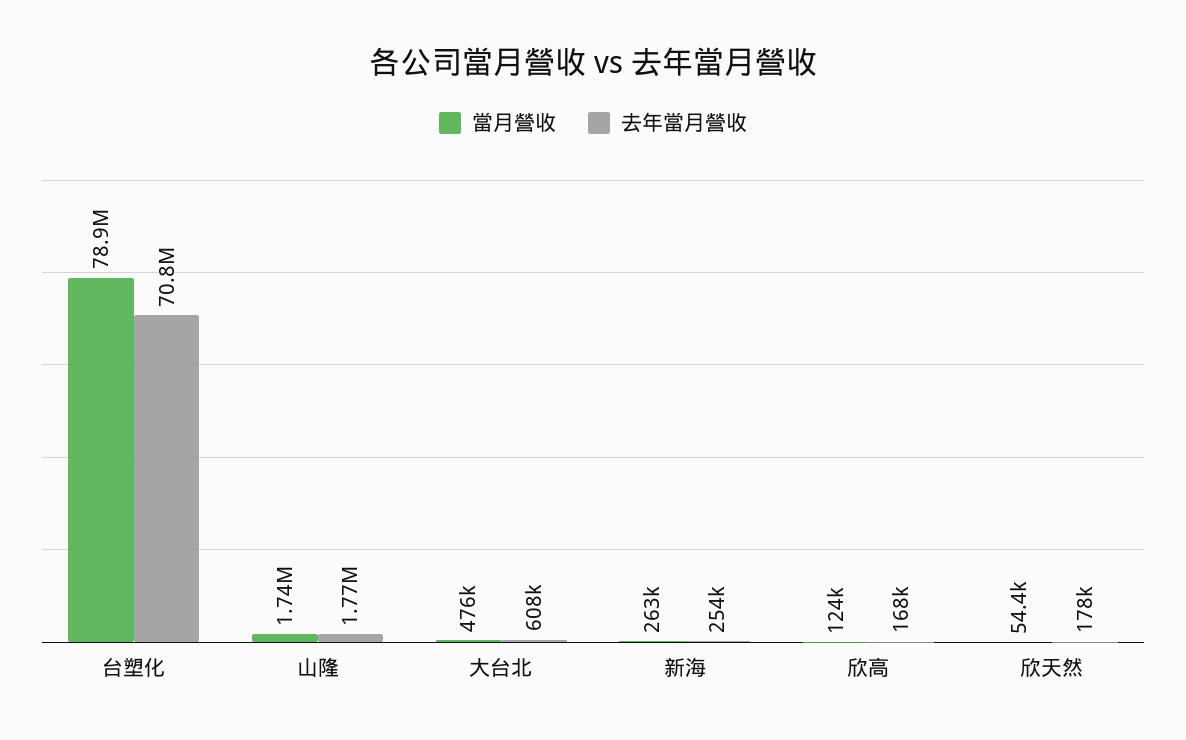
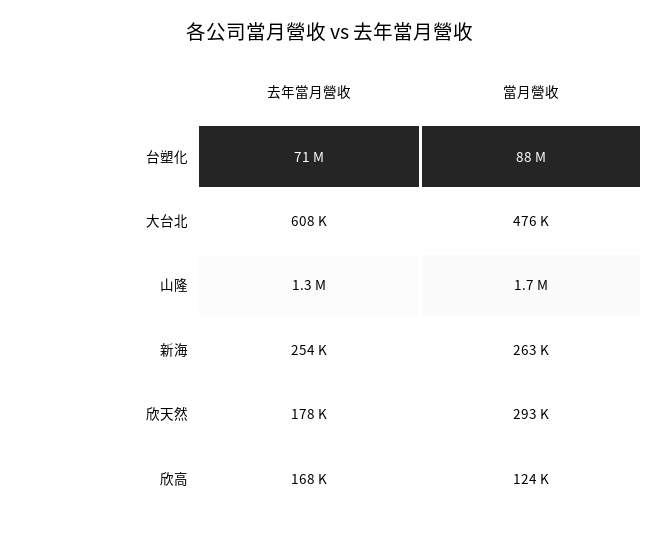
當月營收, 台塑化: 78900000 -> 88000000
去年當月營收, 山隆: 1770000 -> 1300000
當月營收, 欣天然: 54400 -> 293000

